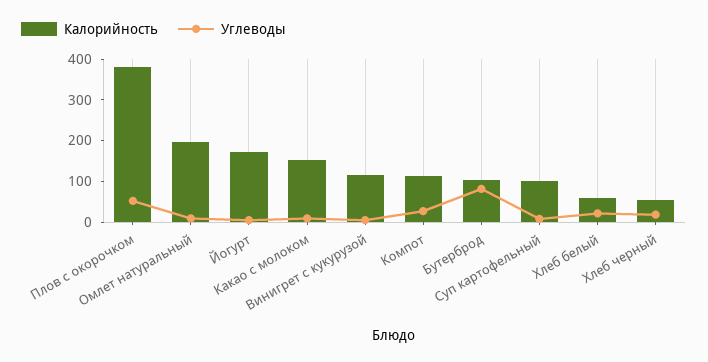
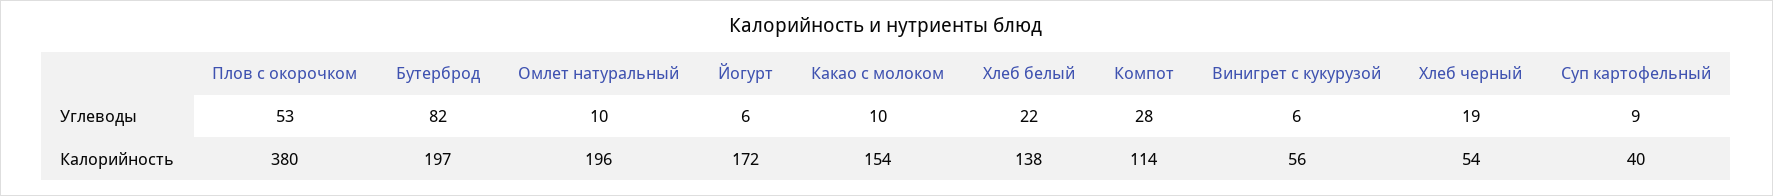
Калорийность, Винигрет с кукурузой: 120 -> 56
Калорийность, Бутерброд: 100 -> 197
Калорийность, Суп картофельный: 100 -> 40
Калорийность, Хлеб белый: 60 -> 138

